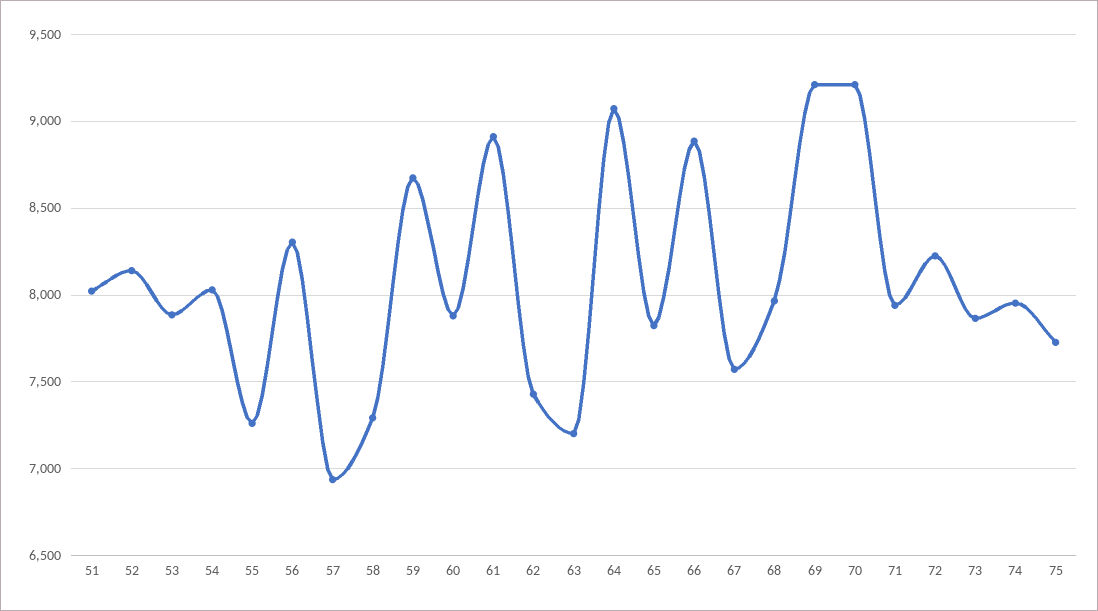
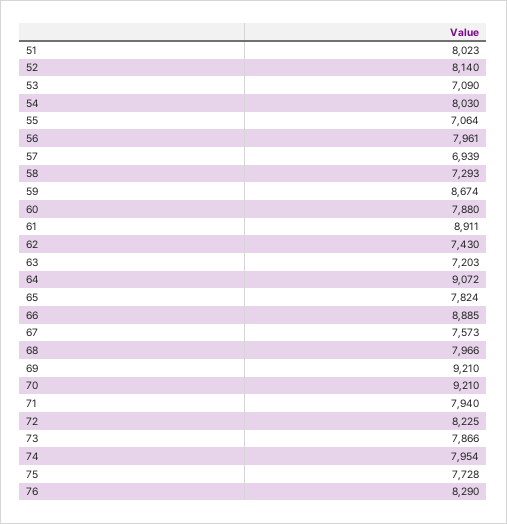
53: 7900 -> 7090
55: 7250 -> 7064
56: 8300 -> 7961
76: none -> 8290

